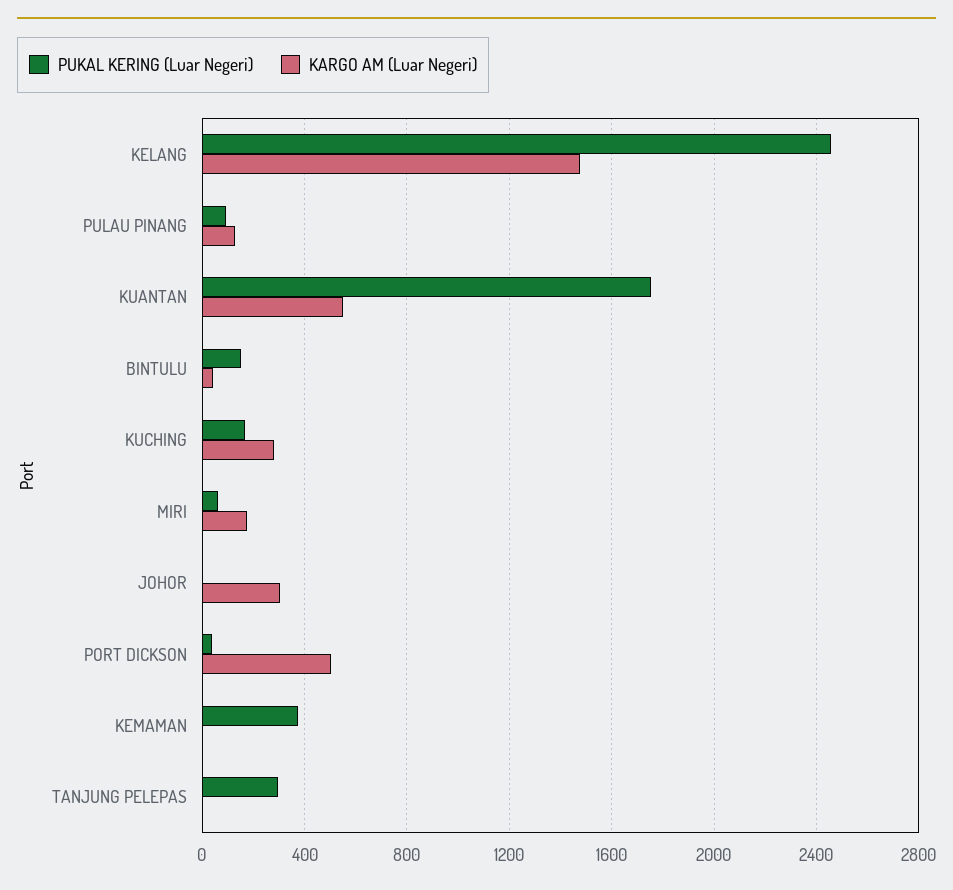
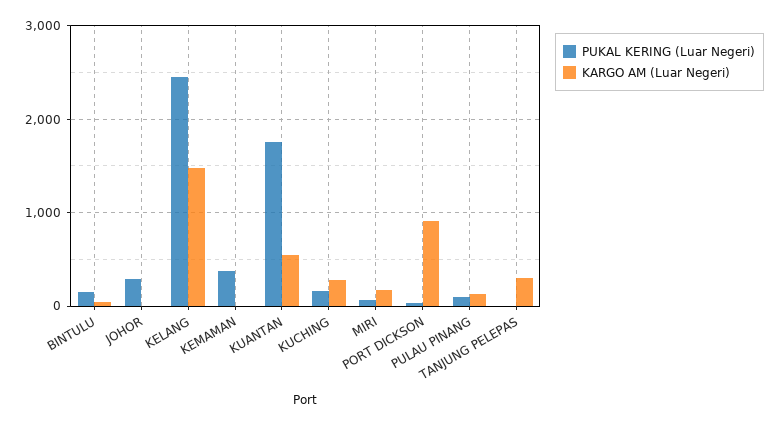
PUKAL KERING (Luar Negeri), JOHOR: 0 -> 300
KARGO AM (Luar Negeri), JOHOR: 300 -> 0
KARGO AM (Luar Negeri), PORT DICKSON: 500 -> 900
PUKAL KERING (Luar Negeri), TANJUNG PELEPAS: 300 -> 0
KARGO AM (Luar Negeri), TANJUNG PELEPAS: 0 -> 300

